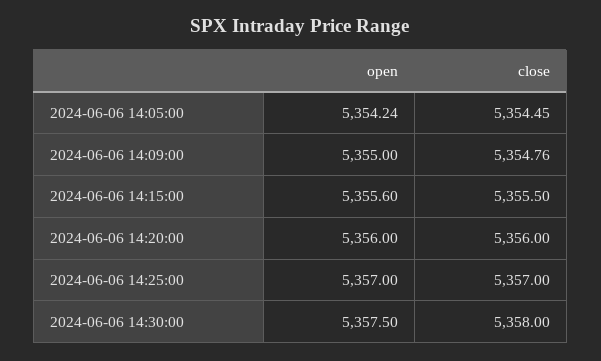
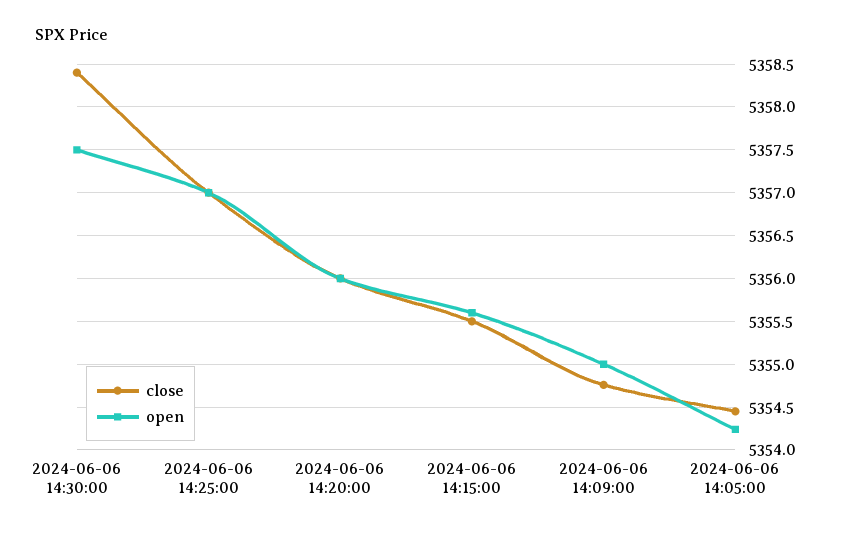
close, 2024-06-06 14:30:00: 5358 -> 5358.4

